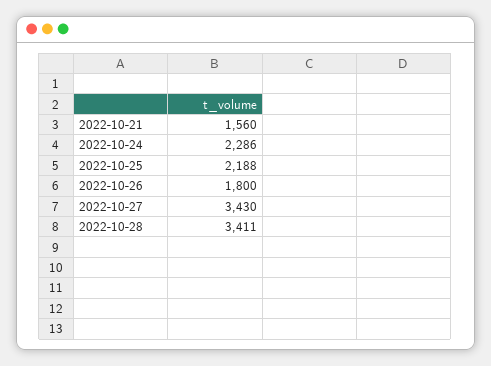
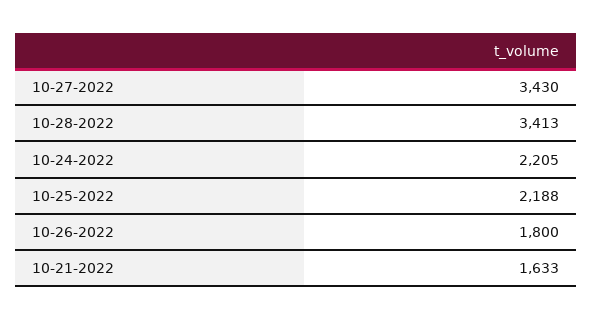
2022-10-21: 1560 -> 1633
2022-10-24: 2286 -> 2205
2022-10-28: 3411 -> 3413

